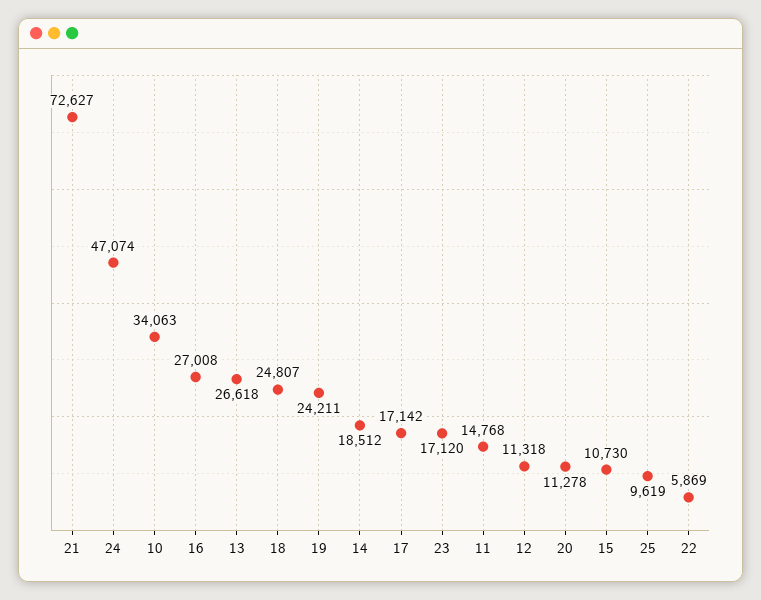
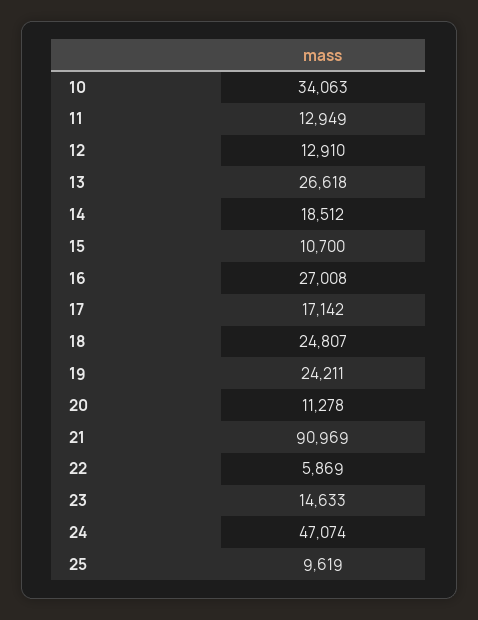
21: 72627 -> 90969
23: 17120 -> 14633
11: 14768 -> 12949
12: 11318 -> 12910
15: 10730 -> 10700

